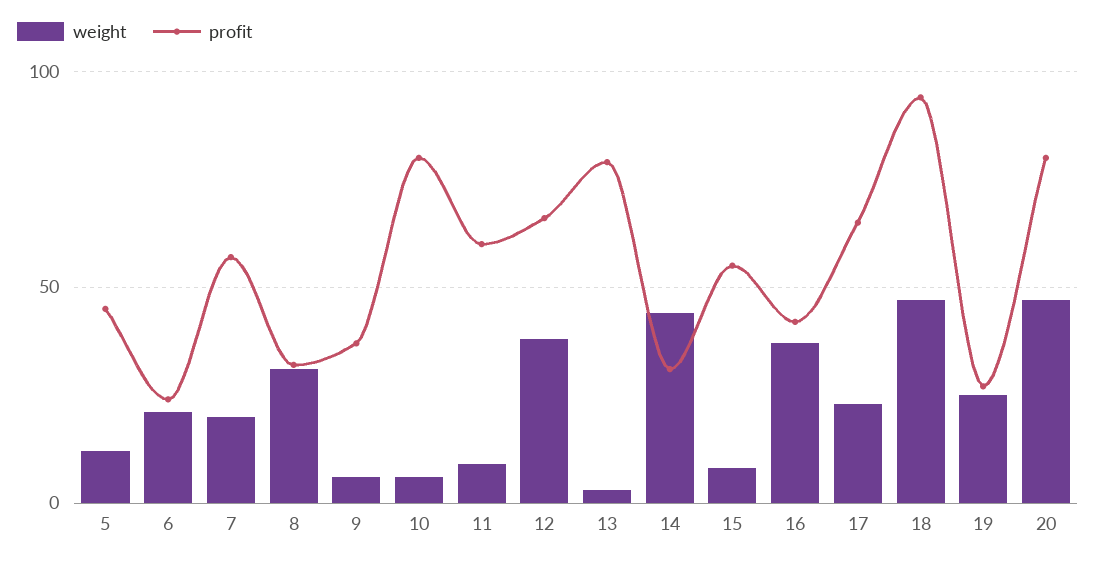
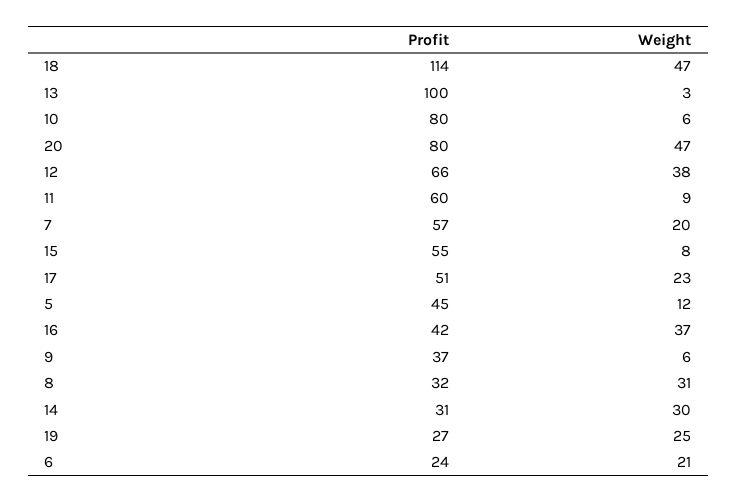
profit, 13: 80 -> 100
weight, 14: 45 -> 30
profit, 17: 65 -> 51
profit, 18: 95 -> 114

